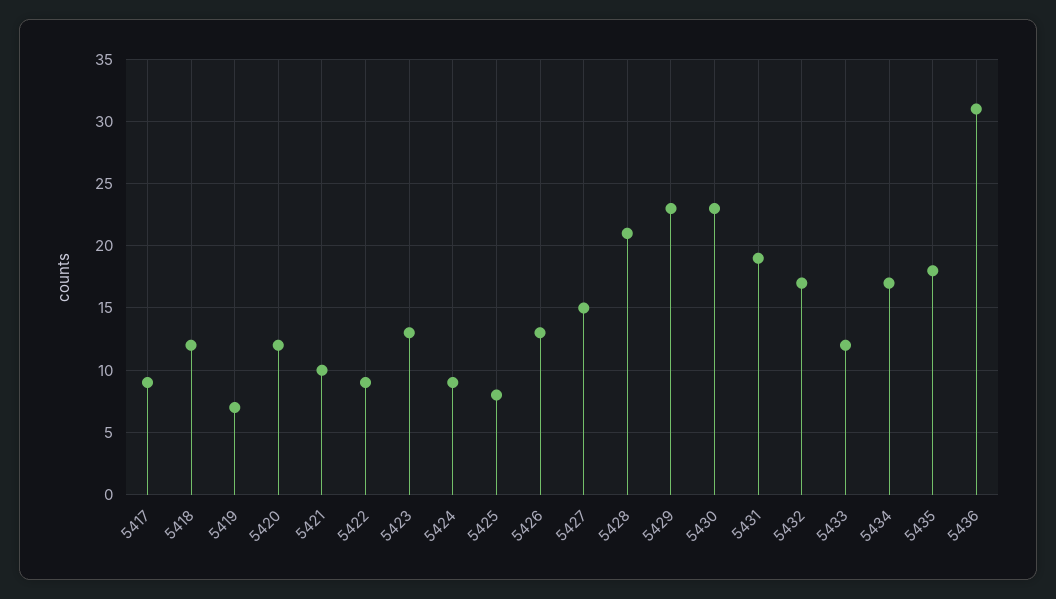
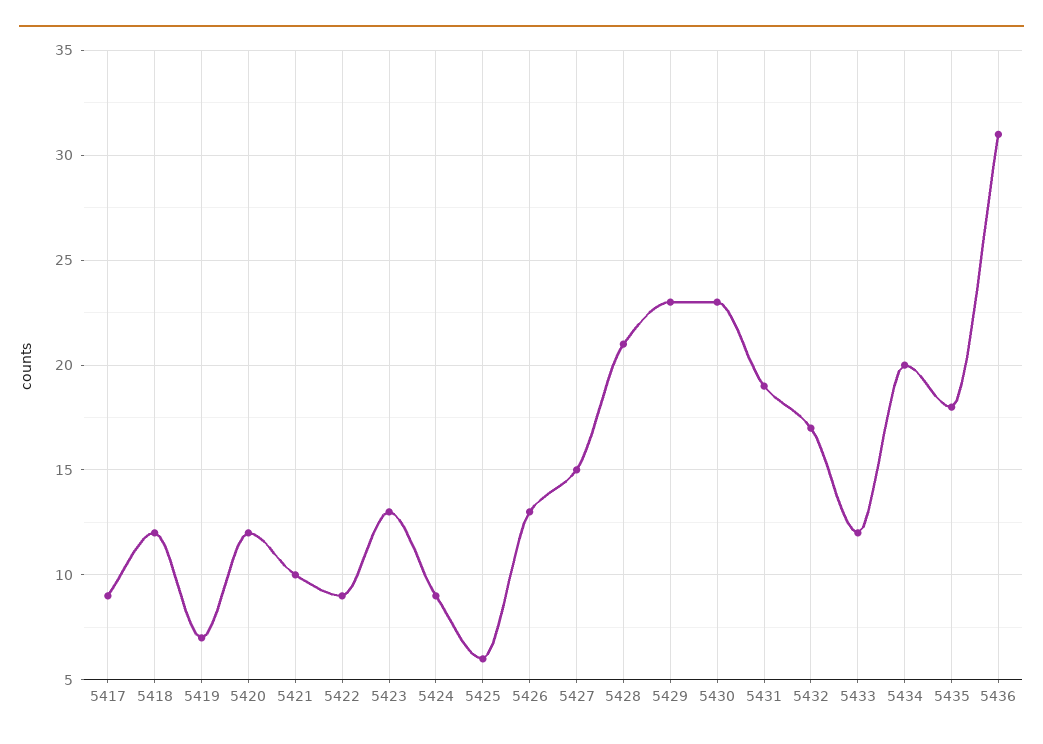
5425: 8 -> 6
5434: 17 -> 20

